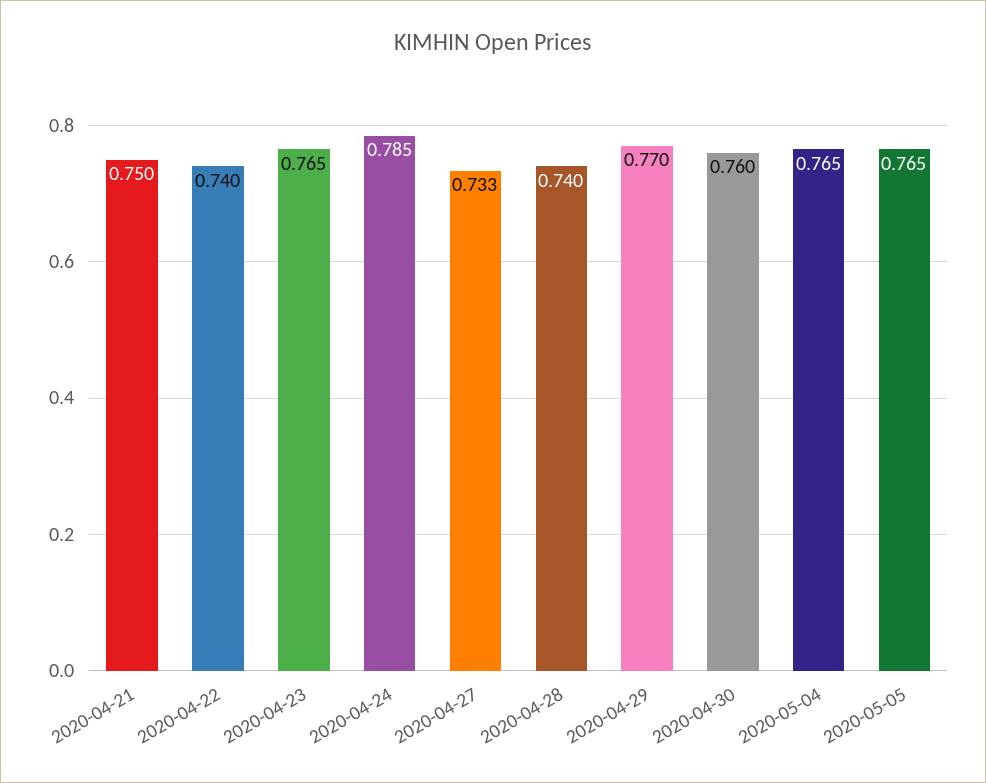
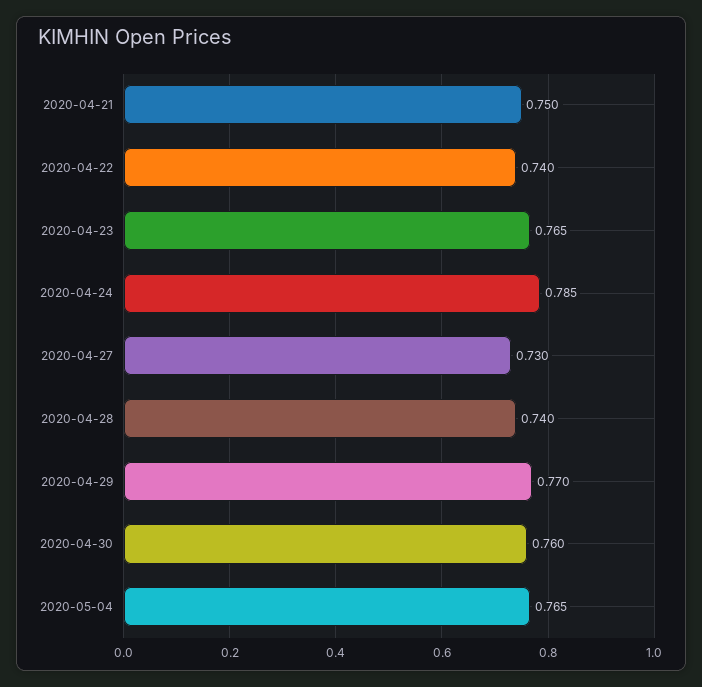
2020-04-27: 0.733 -> 0.73
2020-05-05: 0.765 -> none

